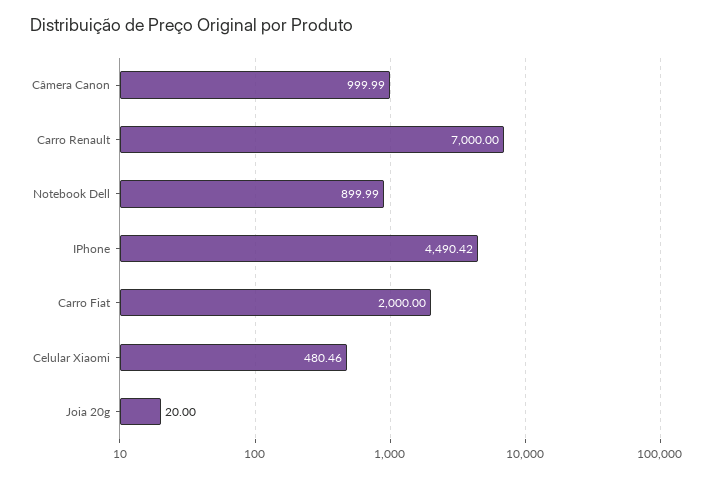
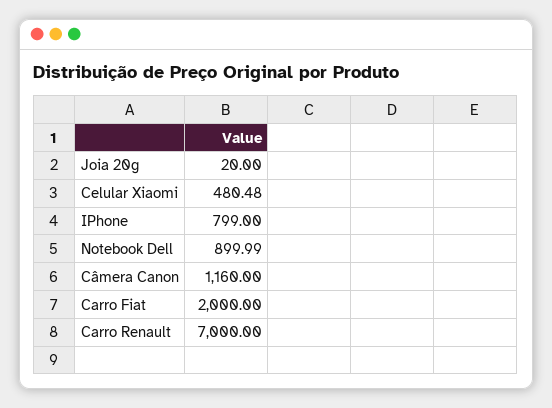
Câmera Canon: 999.99 -> 1160
IPhone: 4490.42 -> 799
Celular Xiaomi: 480.46 -> 480.48

